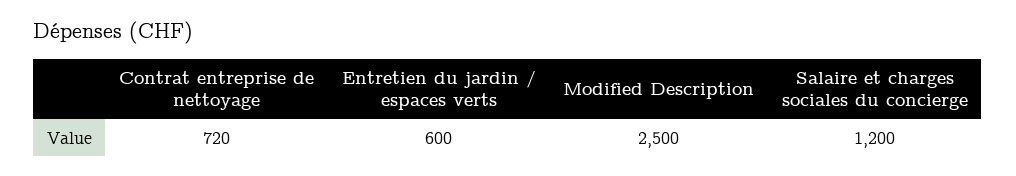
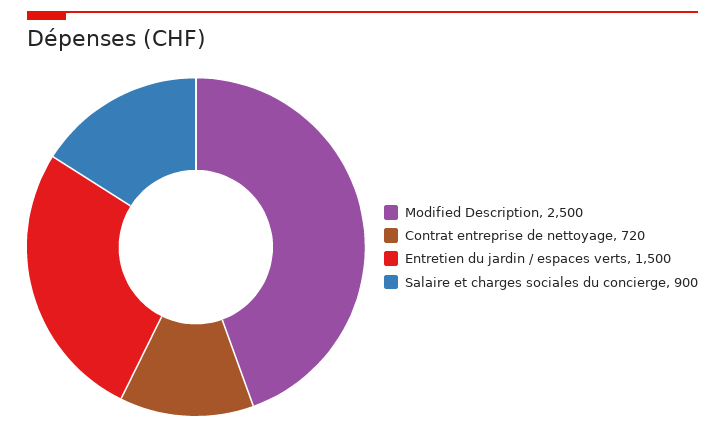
Entretien du jardin / espaces verts: 600 -> 1500
Salaire et charges sociales du concierge: 1200 -> 900

